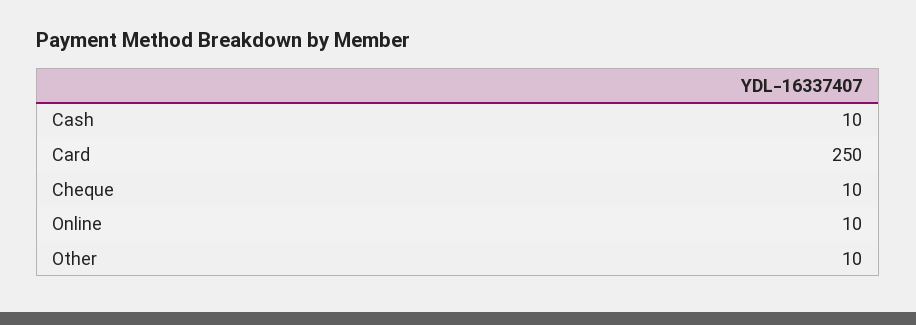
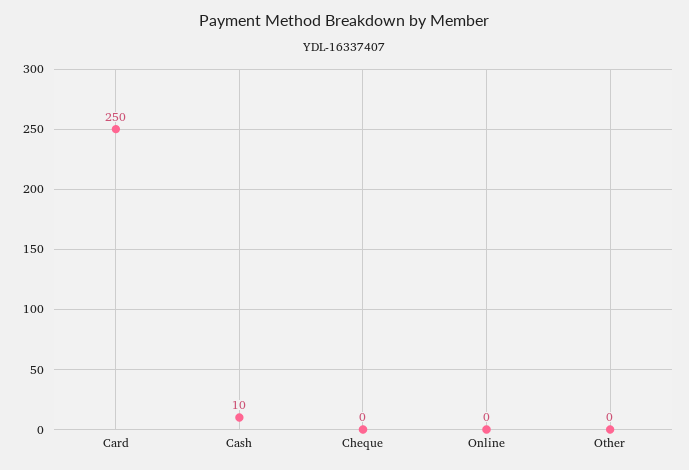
Cheque: 10 -> 0
Online: 10 -> 0
Other: 10 -> 0

